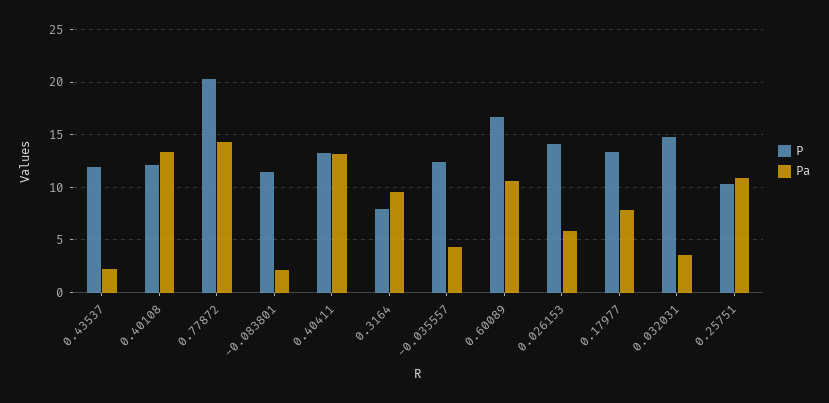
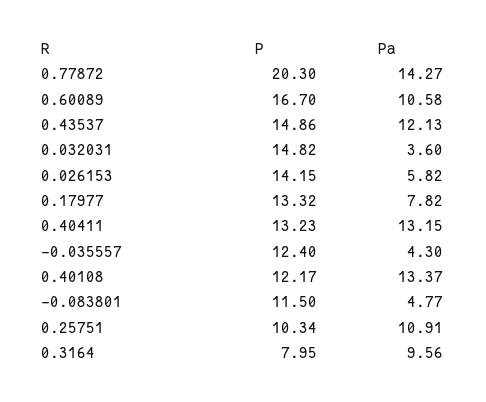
P, 0.43537: 12 -> 14.86
Pa, 0.43537: 2 -> 12.13
Pa, -0.083801: 2 -> 4.77

